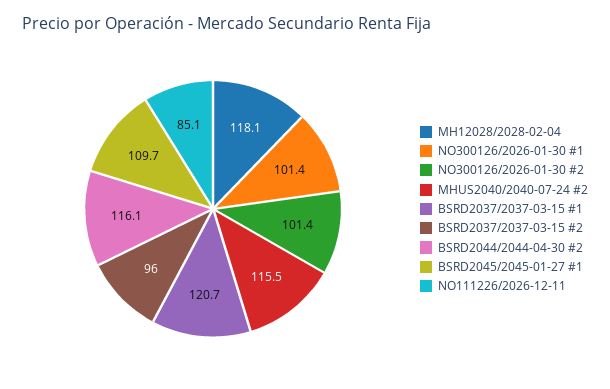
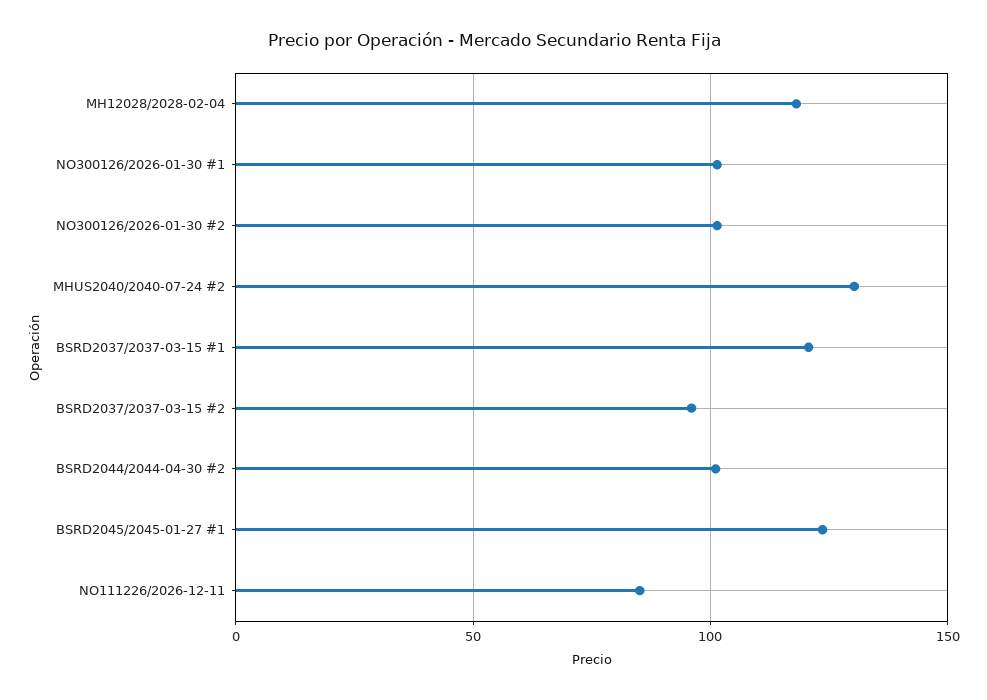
MHUS2040/2040-07-24 #2: 115.5 -> 130
BSRD2044/2044-04-30 #2: 116.1 -> 100
BSRD2045/2045-01-27 #1: 109.7 -> 125

